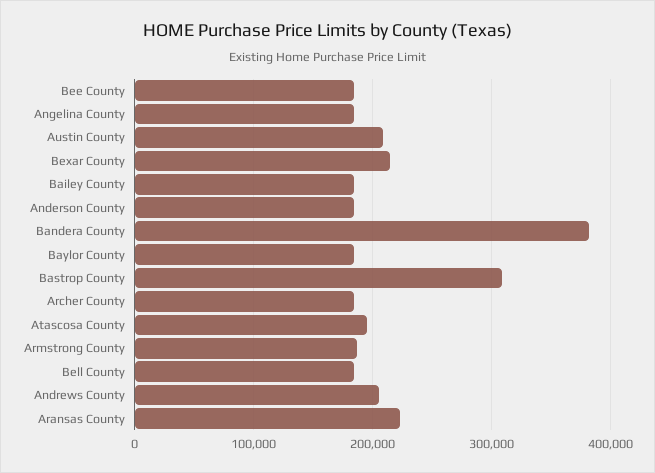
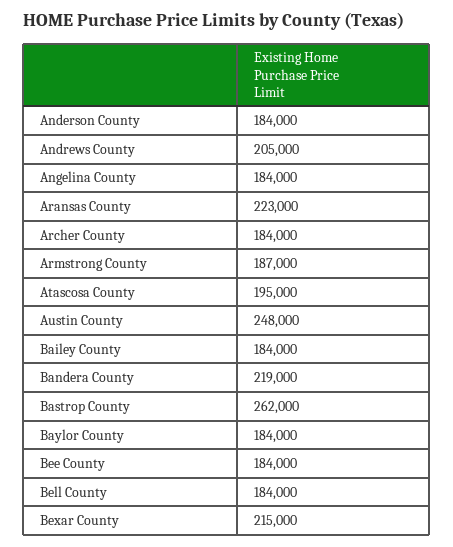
Austin County: 210000 -> 248000
Bandera County: 380000 -> 219000
Bastrop County: 310000 -> 262000

